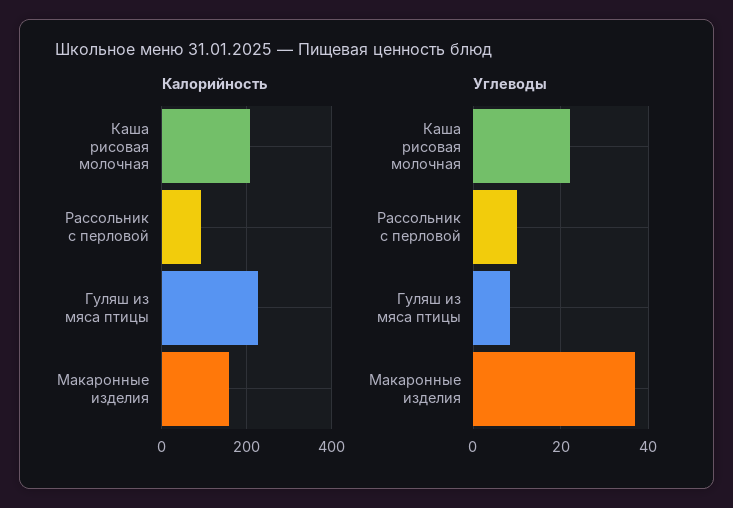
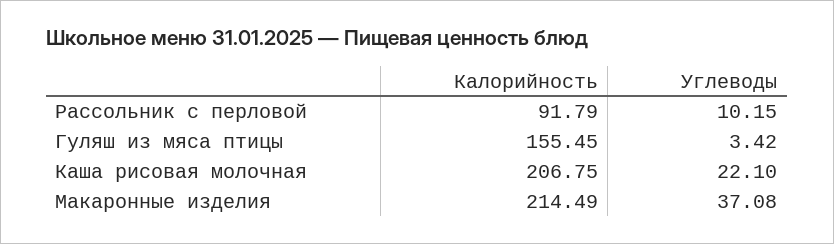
Калорийность, Гуляш из мяса птицы: 220 -> 155.45
Калорийность, Макаронные изделия: 160 -> 214.49
Углеводы, Гуляш из мяса птицы: 8 -> 3.42

